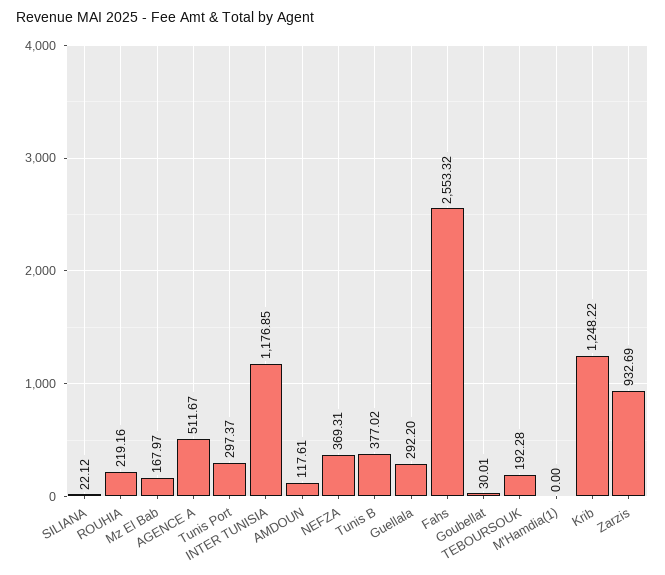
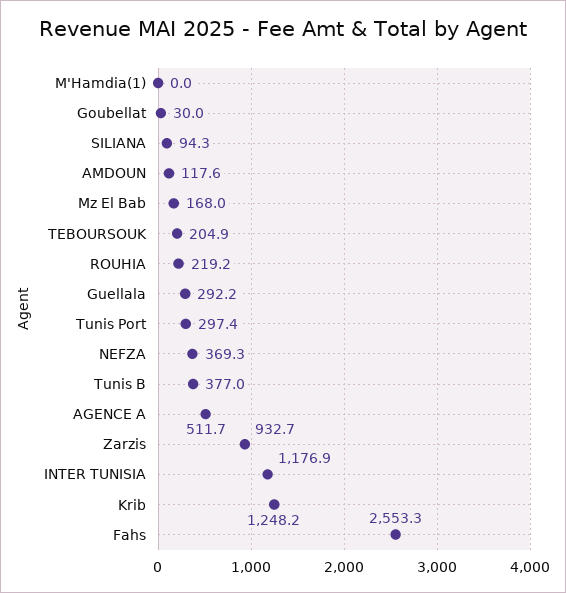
SILIANA: 22.12 -> 94.3
TEBOURSOUK: 192.28 -> 204.9

